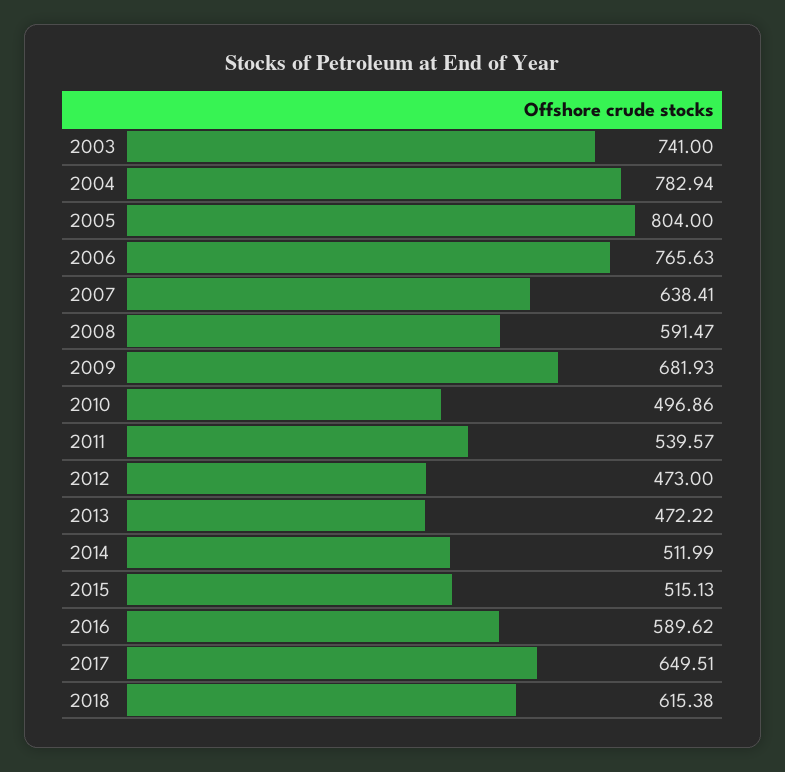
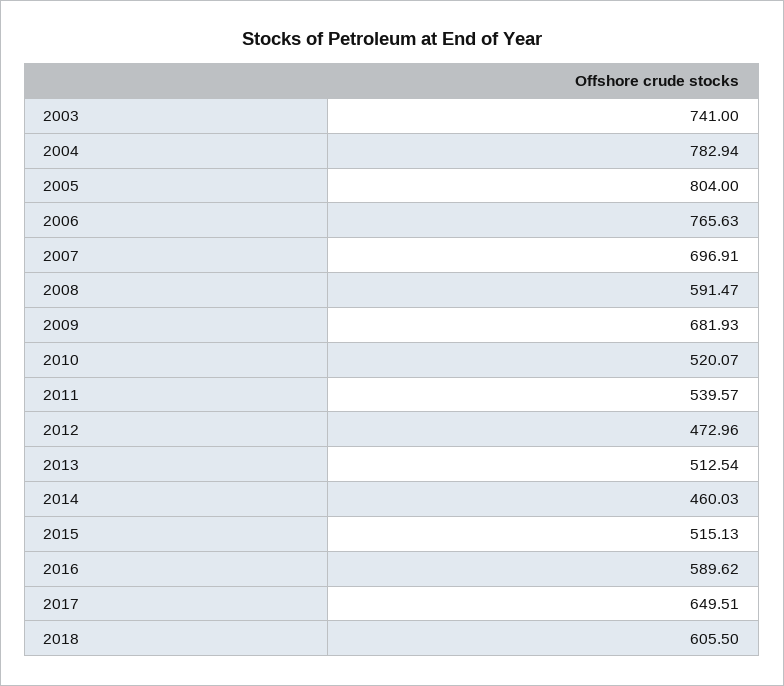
2007: 638.41 -> 696.91
2010: 496.86 -> 520.07
2012: 473 -> 472.96
2013: 472.22 -> 512.54
2014: 511.99 -> 460.03
2018: 615.38 -> 605.5

